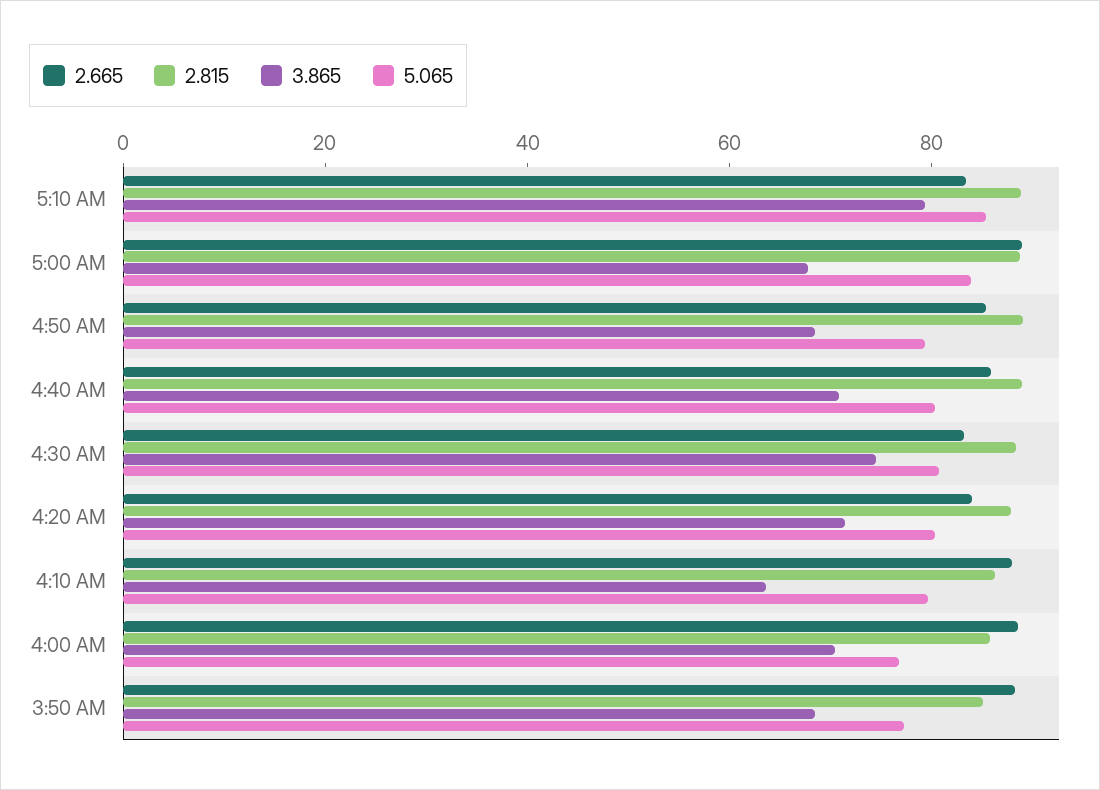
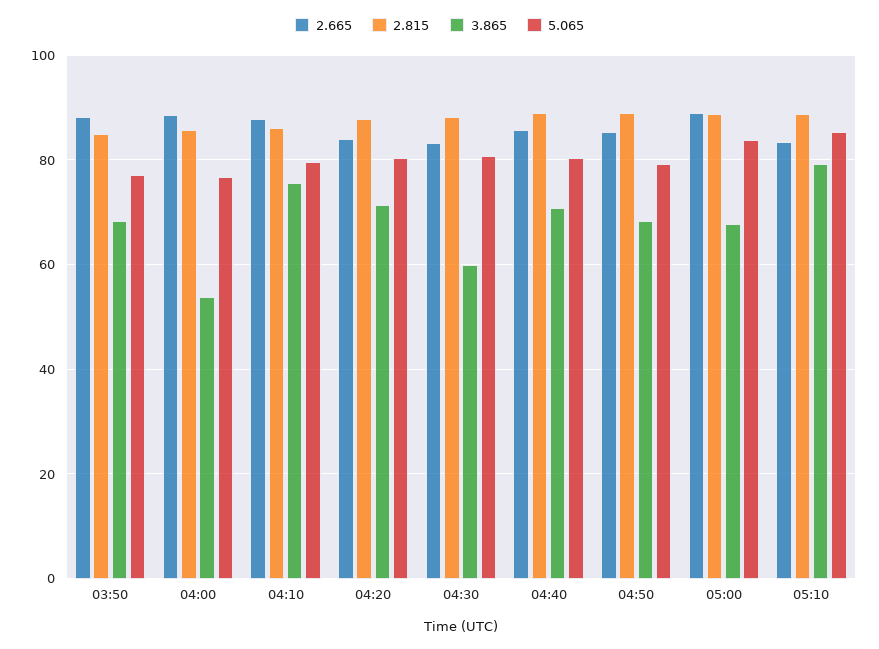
3.865, 4:30 AM: 75 -> 60
3.865, 4:10 AM: 65 -> 76
3.865, 4:00 AM: 70 -> 54

